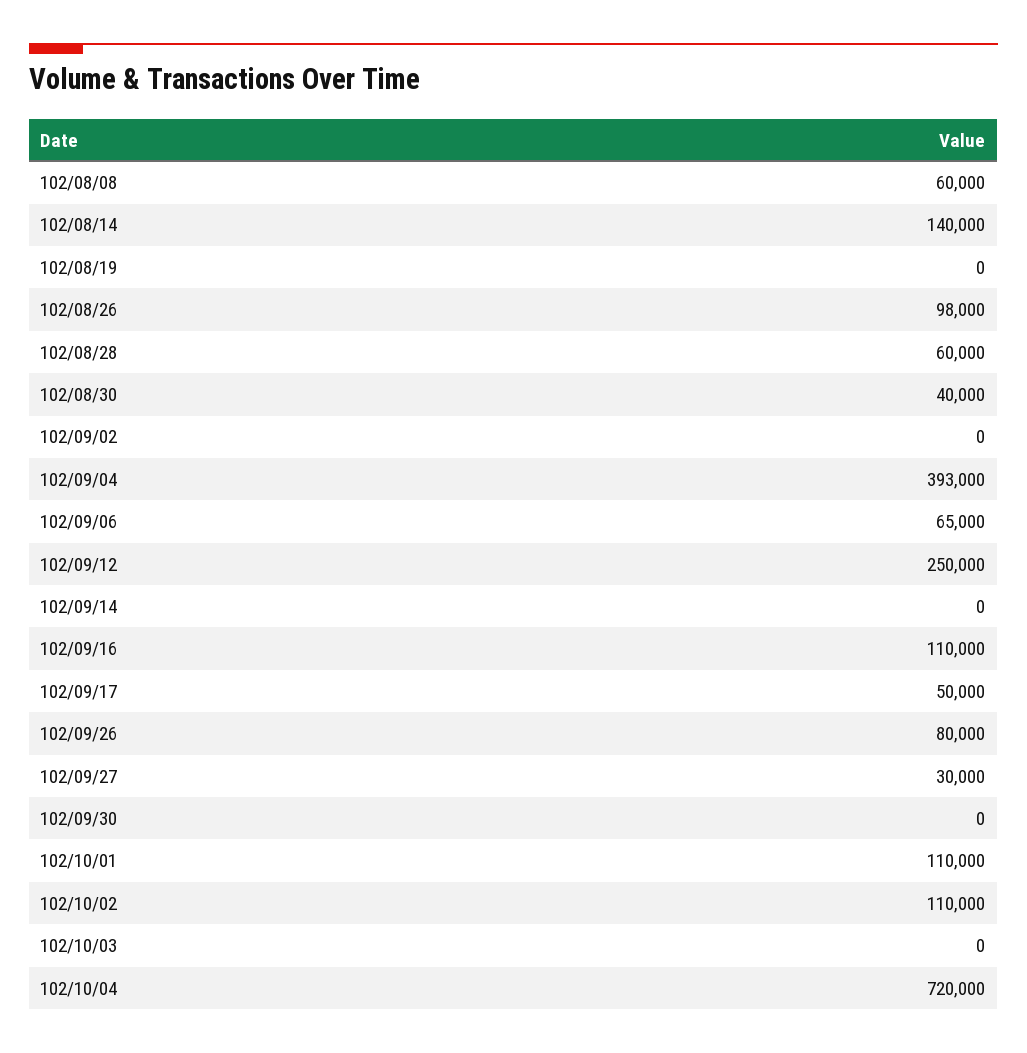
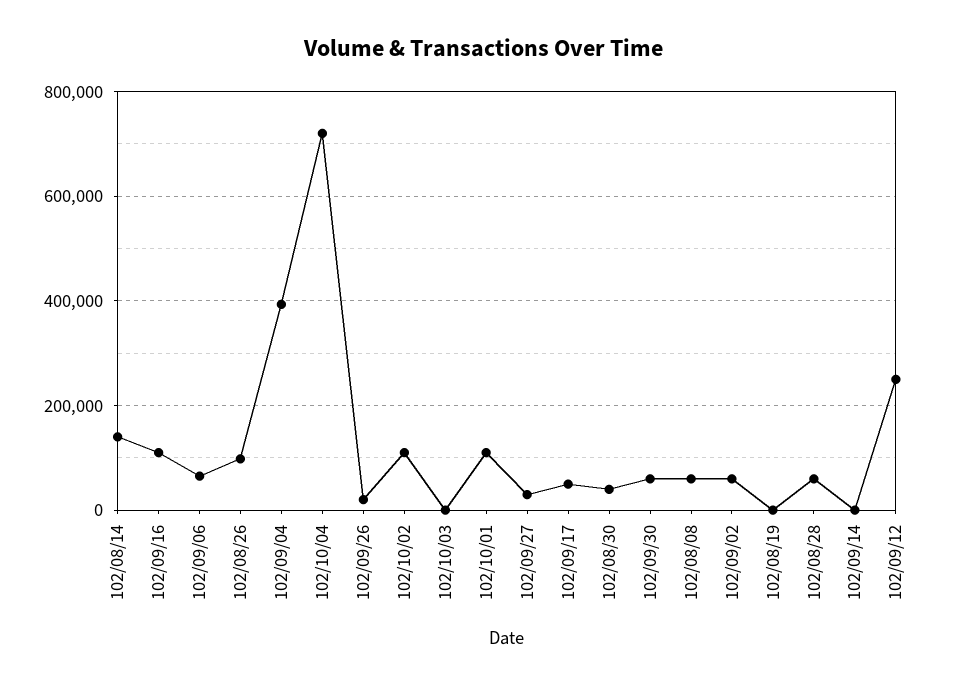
102/09/02: 0 -> 60000
102/09/26: 80000 -> 20000
102/09/30: 0 -> 60000

